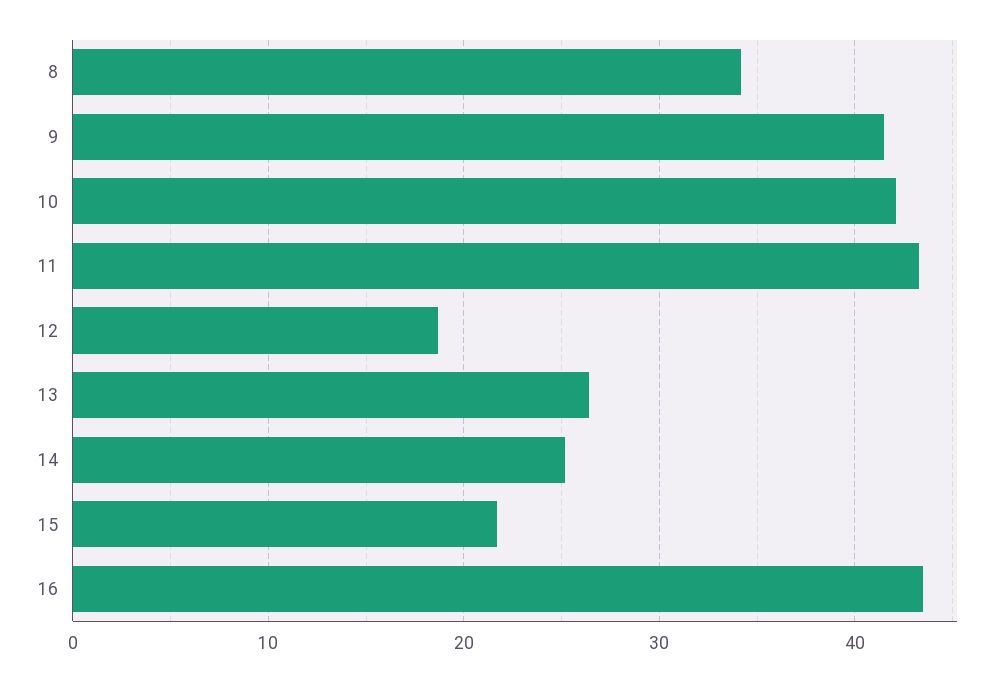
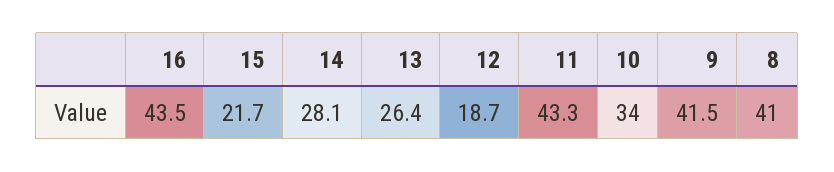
8: 34 -> 41
10: 42 -> 34
14: 25 -> 28.1

